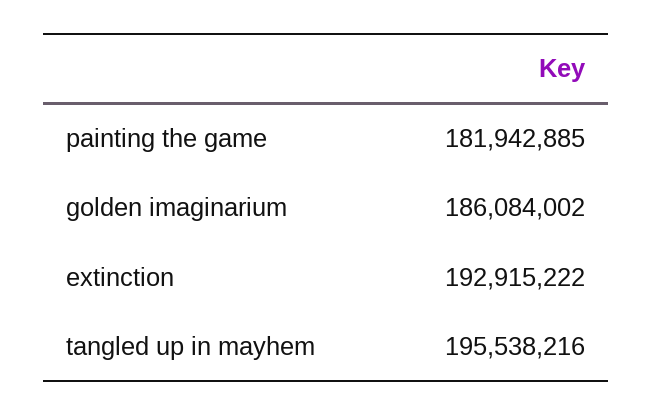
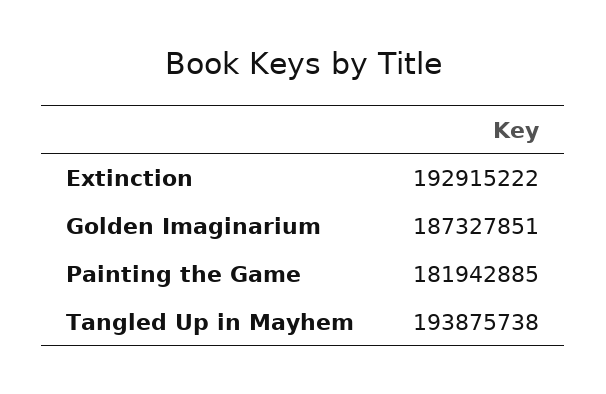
golden imaginarium: 186084002 -> 187327851
tangled up in mayhem: 195538216 -> 193875738

